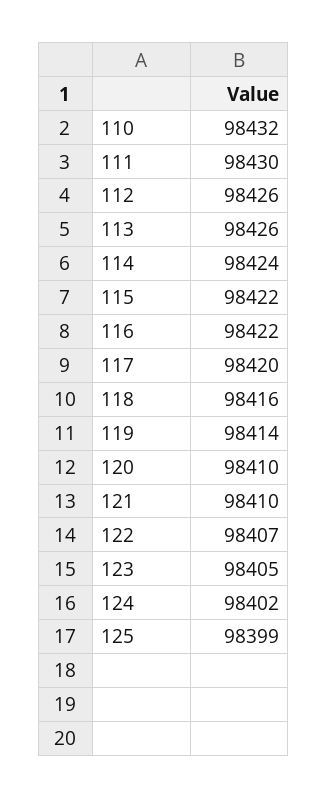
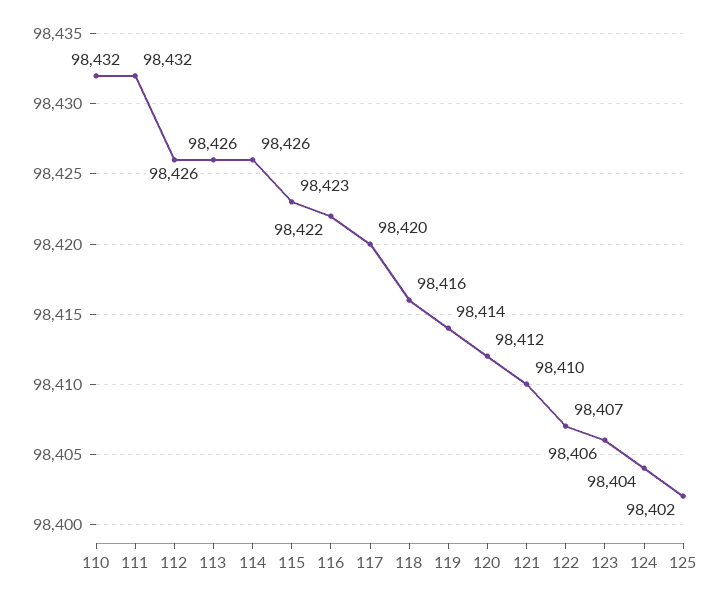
111: 98430 -> 98432
114: 98424 -> 98426
115: 98422 -> 98423
120: 98410 -> 98412
123: 98405 -> 98406
124: 98402 -> 98404
125: 98399 -> 98402

